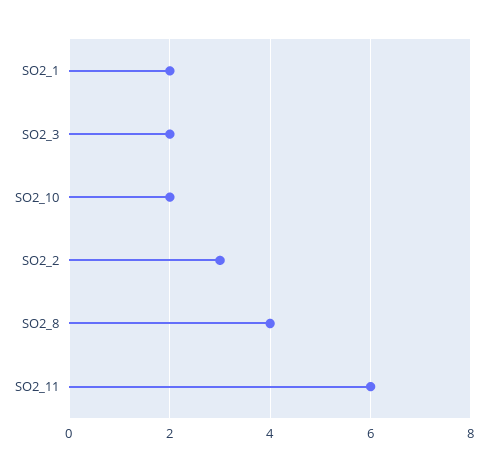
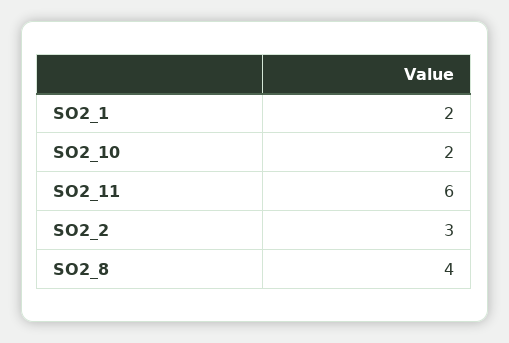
SO2_3: 2 -> none

